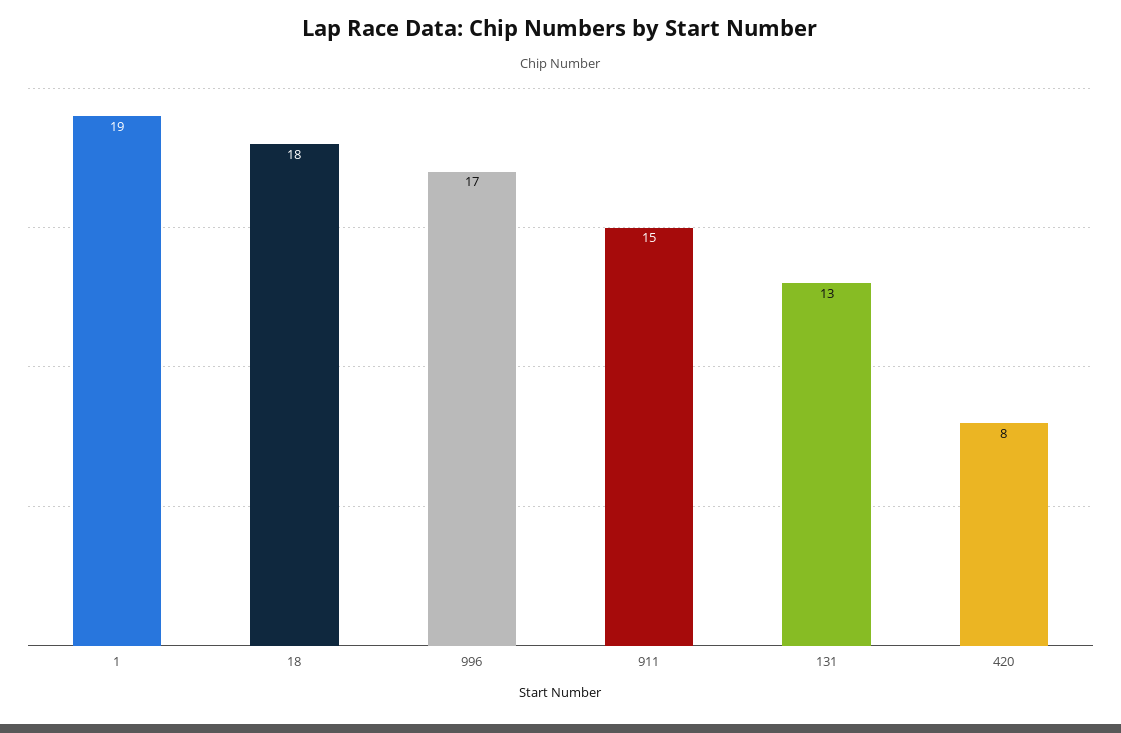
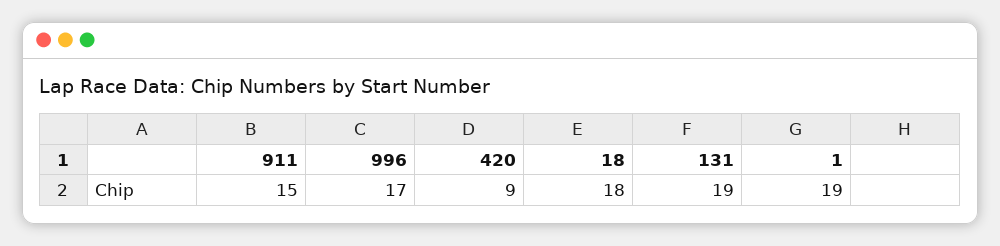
131: 13 -> 19
420: 8 -> 9

